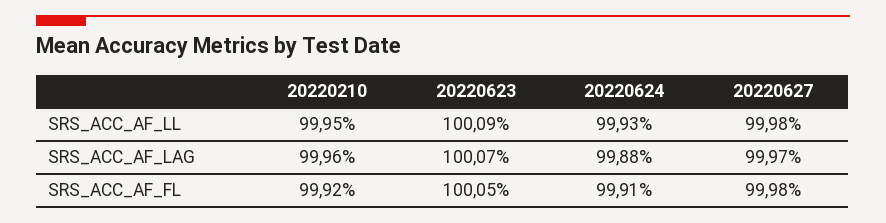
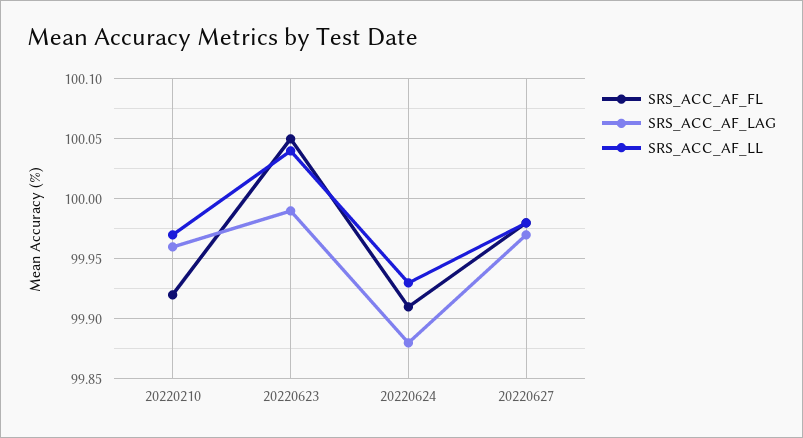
SRS_ACC_AF_LL, 20220210: 99.95 -> 99.97
SRS_ACC_AF_LL, 20220623: 100.09 -> 100.04
SRS_ACC_AF_LAG, 20220623: 100.07 -> 99.99

